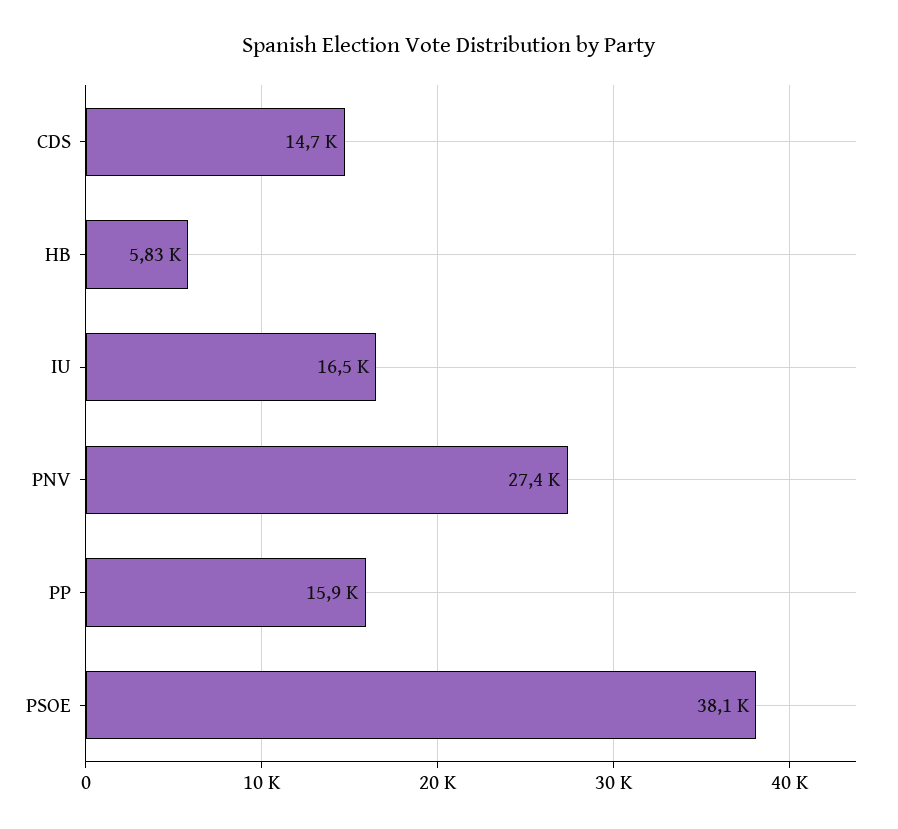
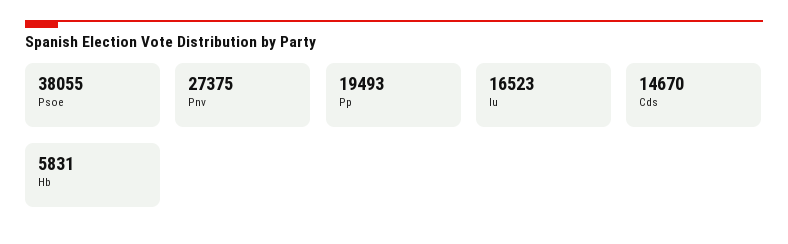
PP: 15900 -> 19493

